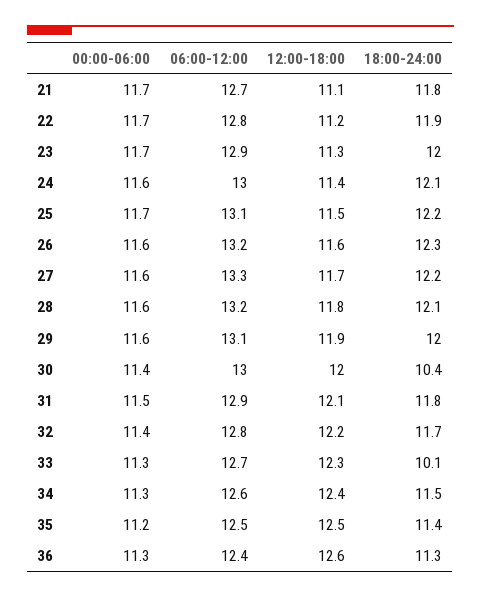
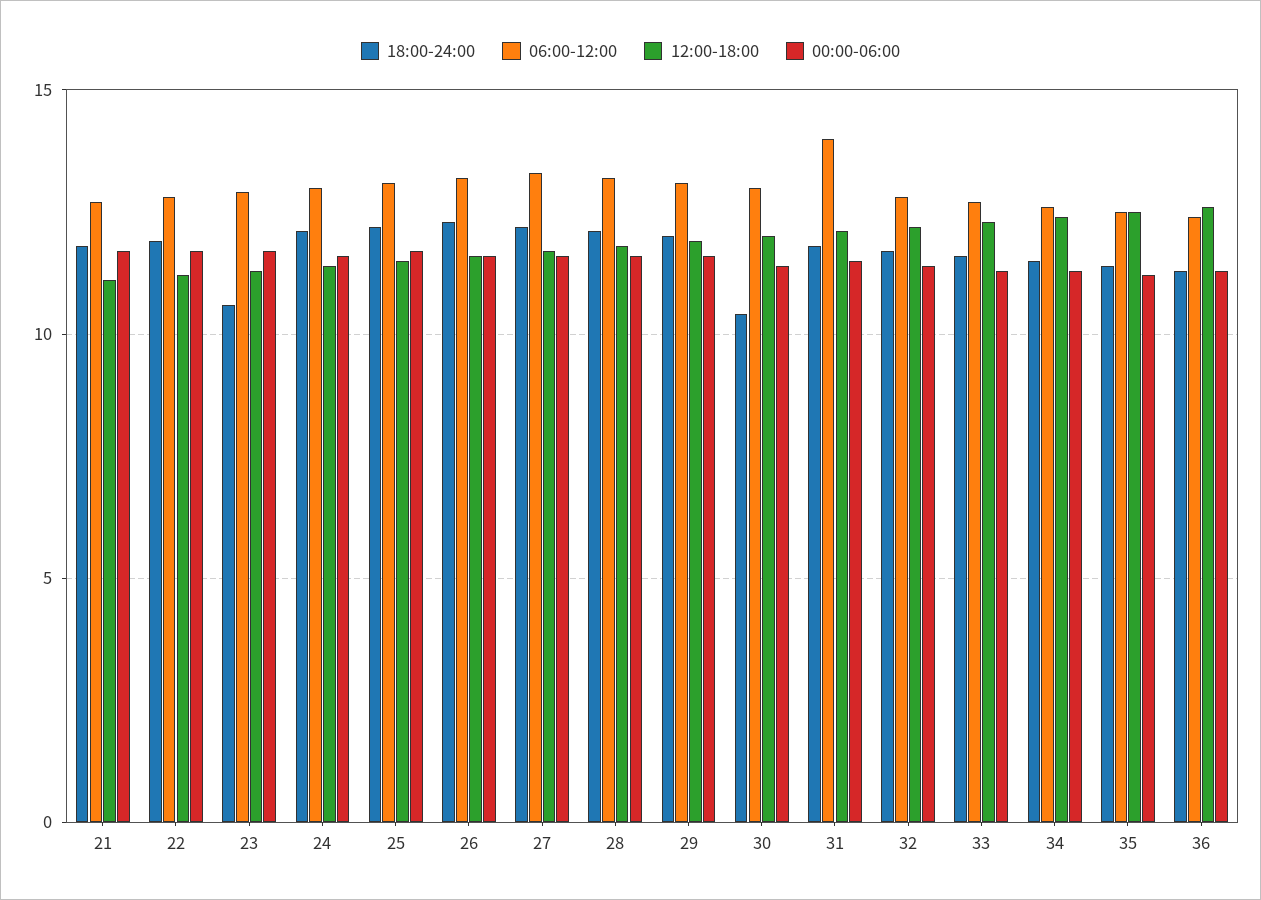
18:00-24:00, 23: 12 -> 10.5
06:00-12:00, 31: 12.9 -> 14
18:00-24:00, 33: 10.1 -> 11.5

